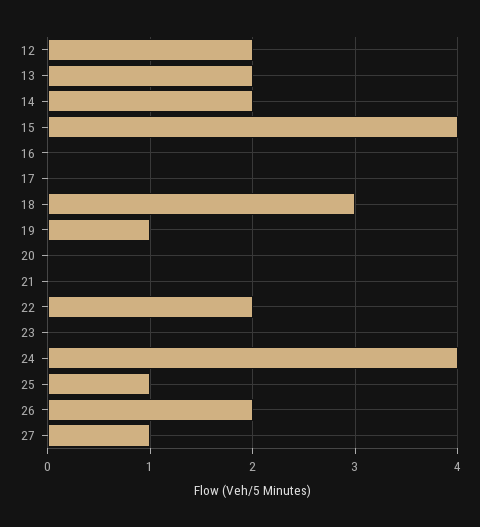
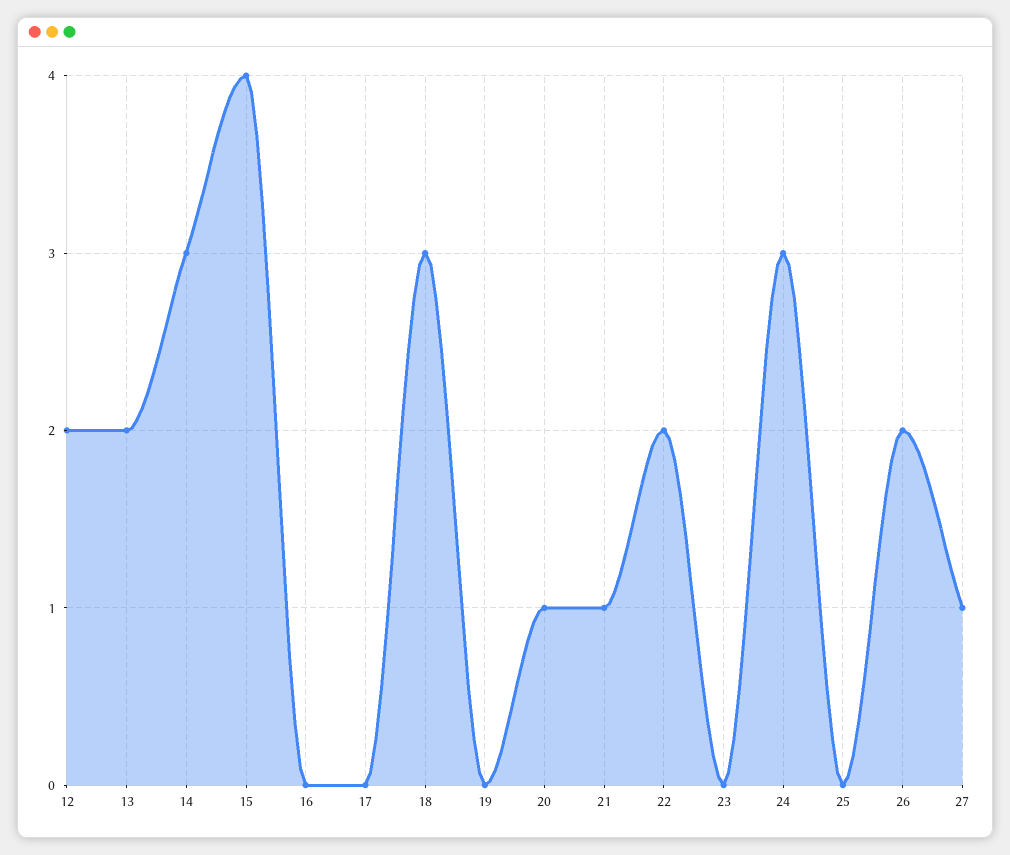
14: 2 -> 3
19: 1 -> 0
20: 0 -> 1
21: 0 -> 1
24: 4 -> 3
25: 1 -> 0

